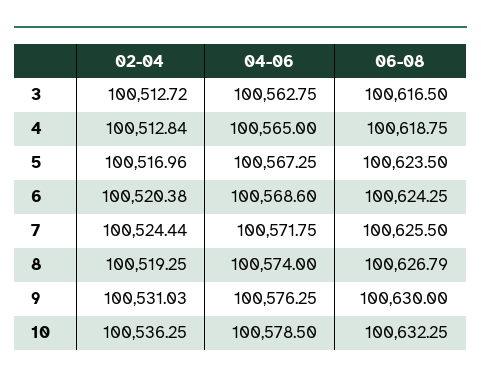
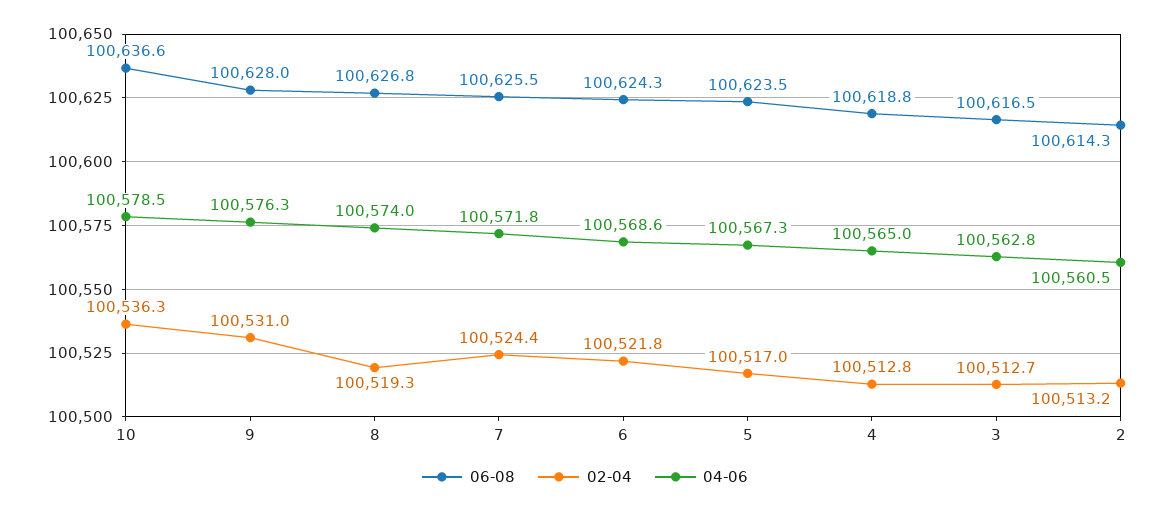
02-04, 6: 100520.38 -> 100521.8
06-08, 9: 100630 -> 100628
06-08, 10: 100632.25 -> 100636.6
06-08, 2: none -> 100614.3
02-04, 2: none -> 100513.2
04-06, 2: none -> 100560.5

